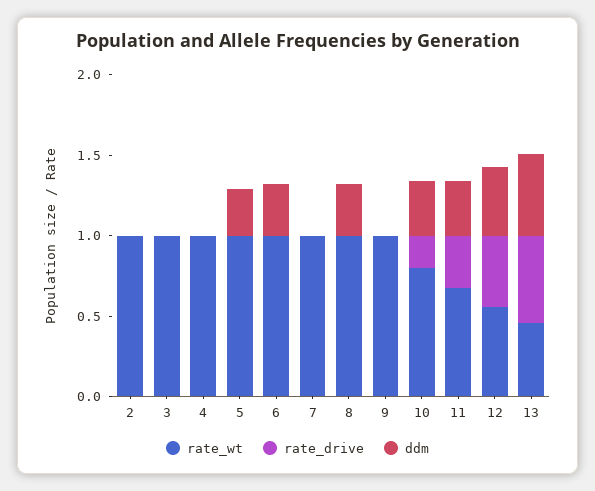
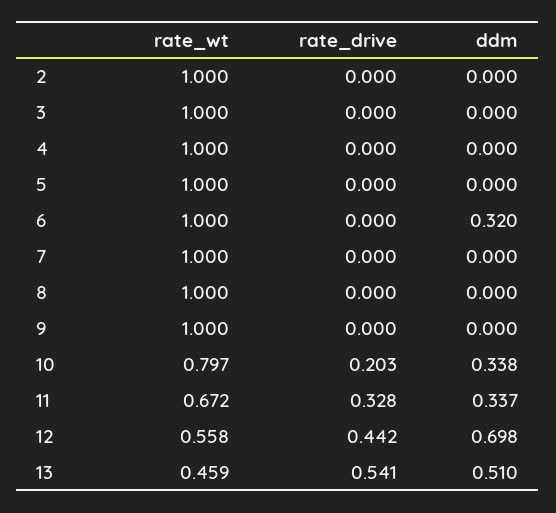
ddm, 5: 0.3 -> 0
ddm, 8: 0.3 -> 0
ddm, 12: 0.4 -> 0.698

